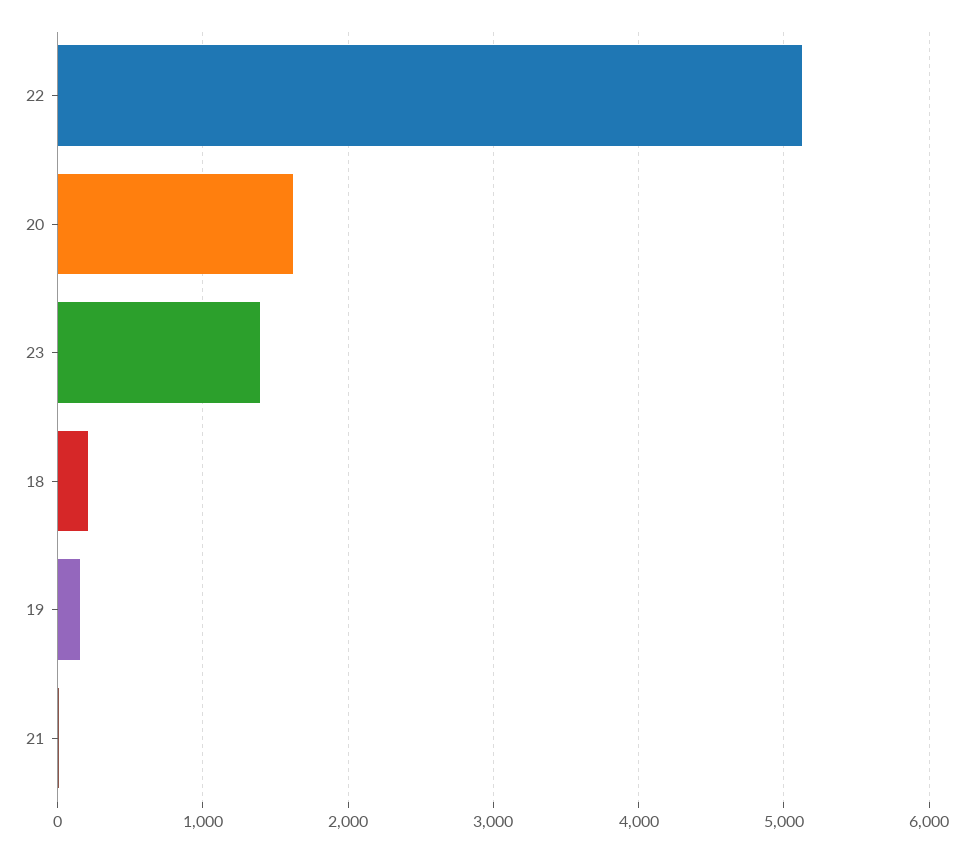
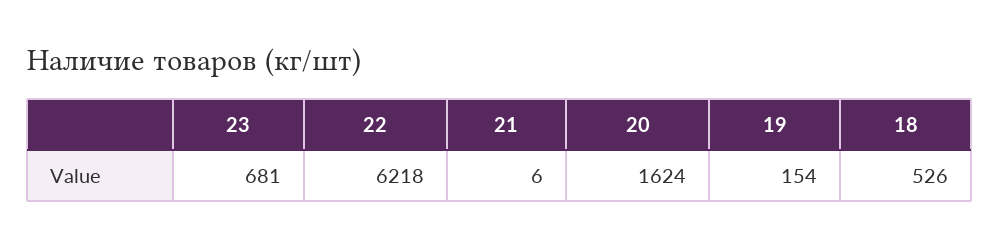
22: 5100 -> 6218
23: 1400 -> 681
18: 200 -> 526

